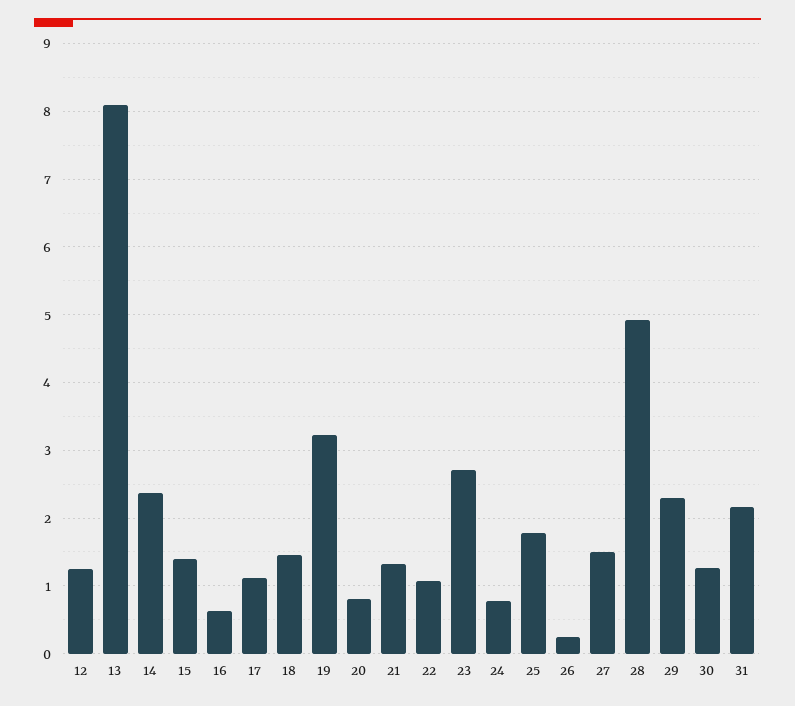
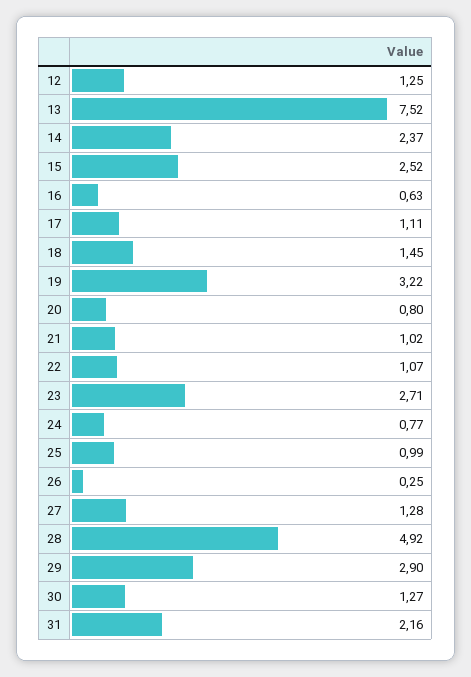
13: 8.1 -> 7.52
15: 1.4 -> 2.52
21: 1.3 -> 1.02
25: 1.8 -> 0.99
27: 1.5 -> 1.28
29: 2.3 -> 2.9

